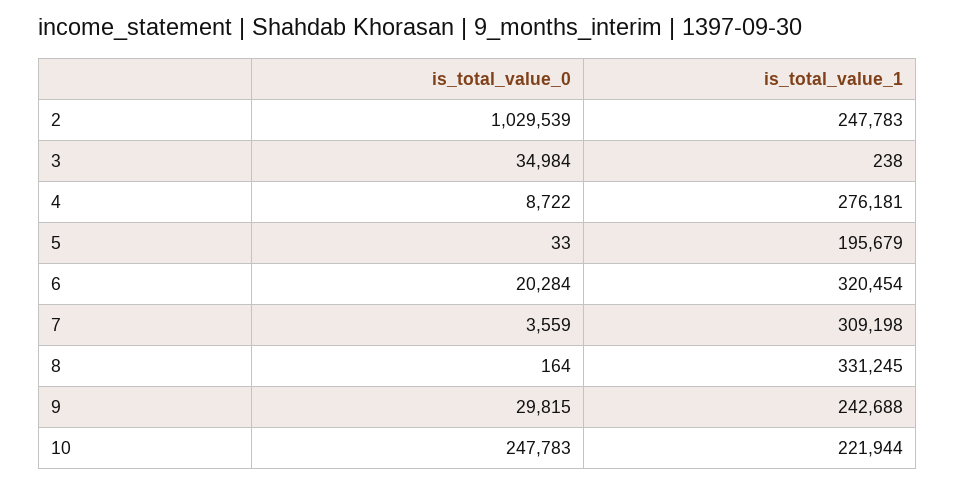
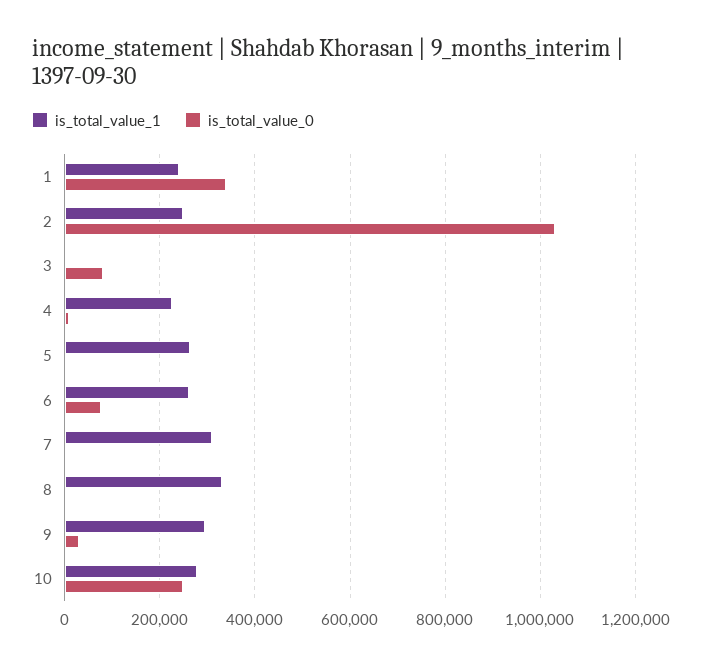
is_total_value_0, 3: 34984 -> 80000
is_total_value_1, 4: 276181 -> 220000
is_total_value_1, 5: 195679 -> 260000
is_total_value_0, 6: 20284 -> 80000
is_total_value_1, 6: 320454 -> 260000
is_total_value_1, 9: 242688 -> 300000
is_total_value_1, 10: 221944 -> 280000
is_total_value_1, 1: none -> 240000
is_total_value_0, 1: none -> 340000

